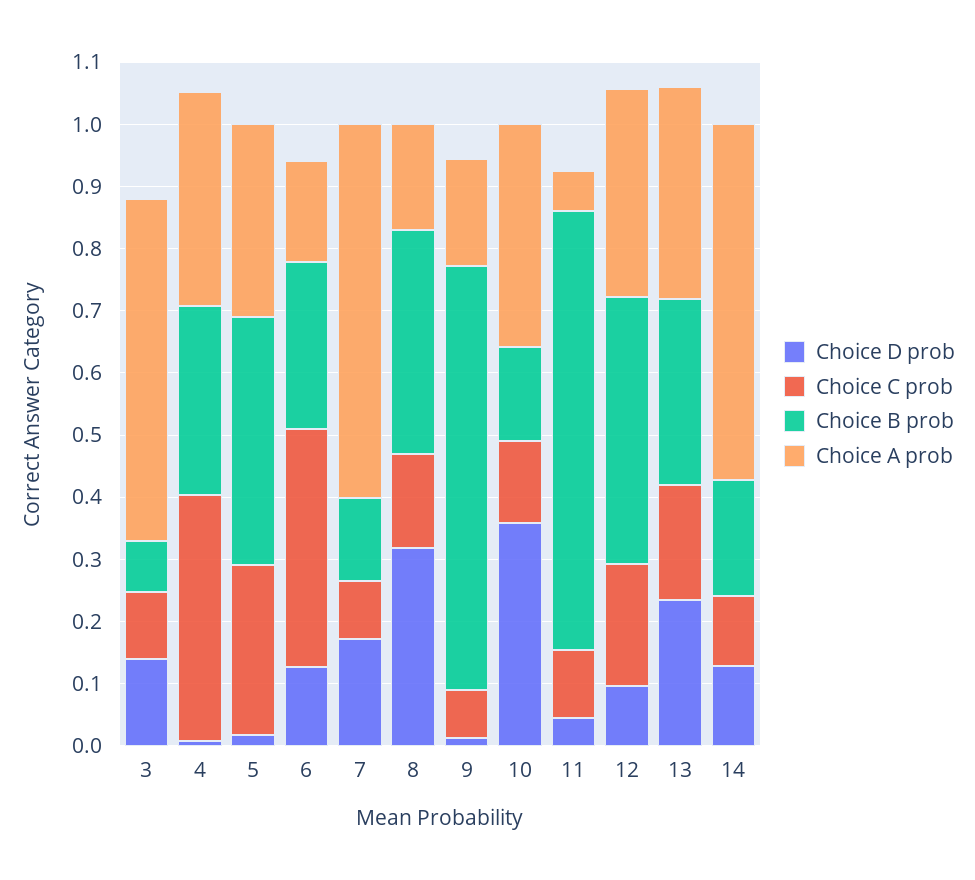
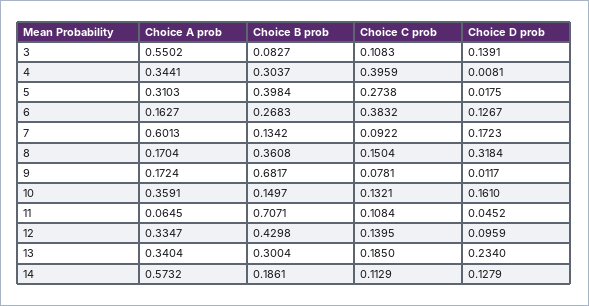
Choice D prob, 10: 0.36 -> 0.161
Choice C prob, 12: 0.2 -> 0.1395

